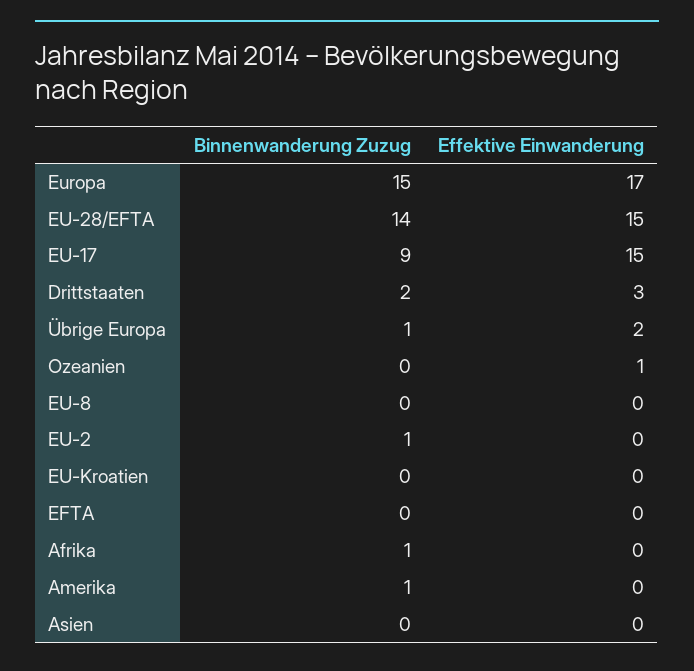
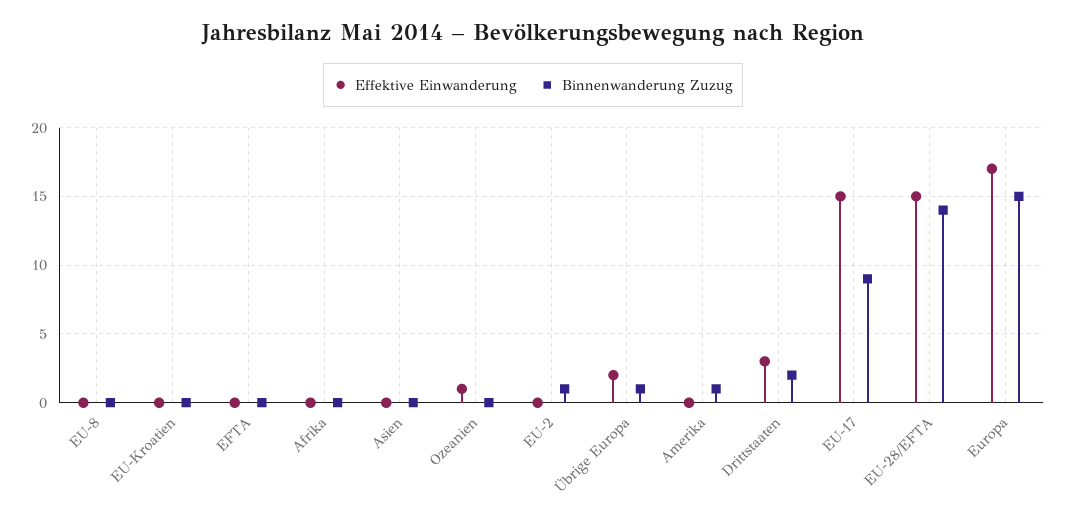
Binnenwanderung Zuzug, Afrika: 1 -> 0

